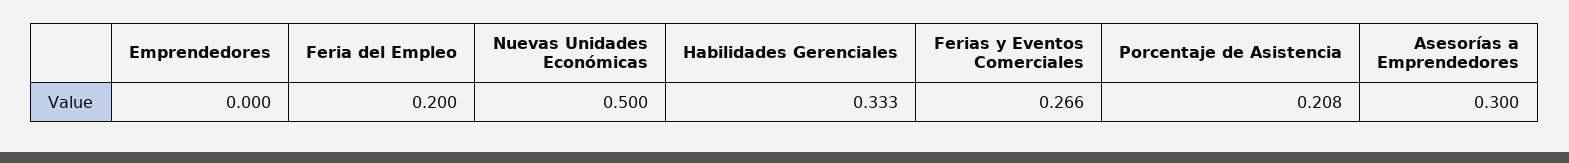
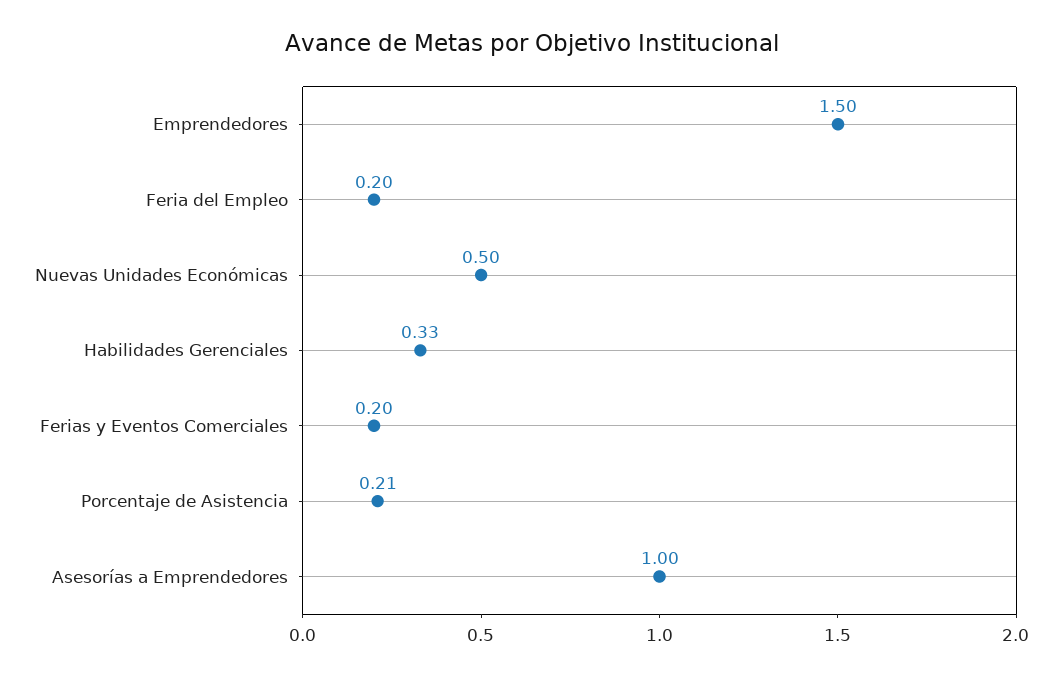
Emprendedores: 0 -> 1.5
Ferias y Eventos Comerciales: 0.266 -> 0.2
Asesorías a Emprendedores: 0.3 -> 1

